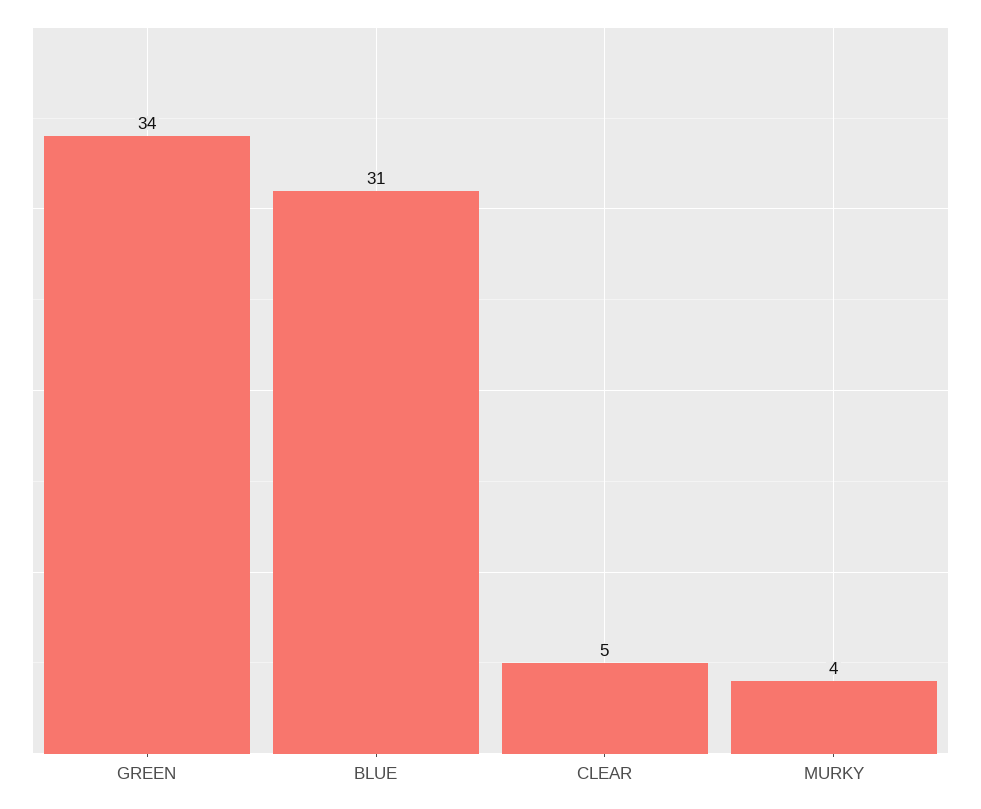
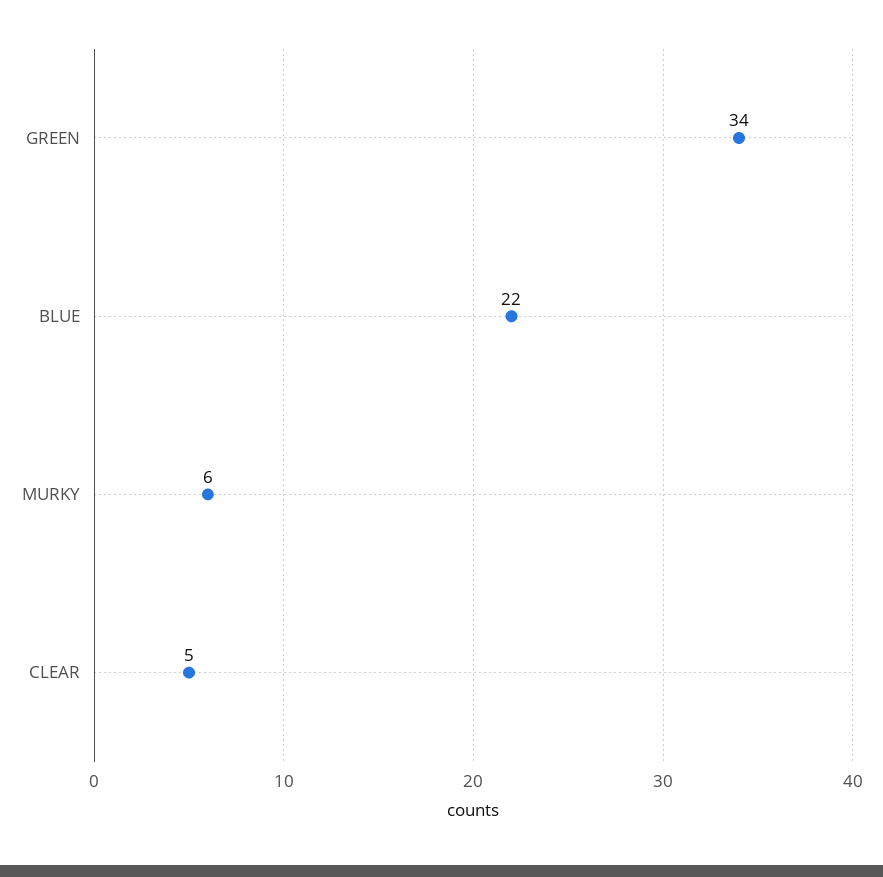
BLUE: 31 -> 22
MURKY: 4 -> 6

